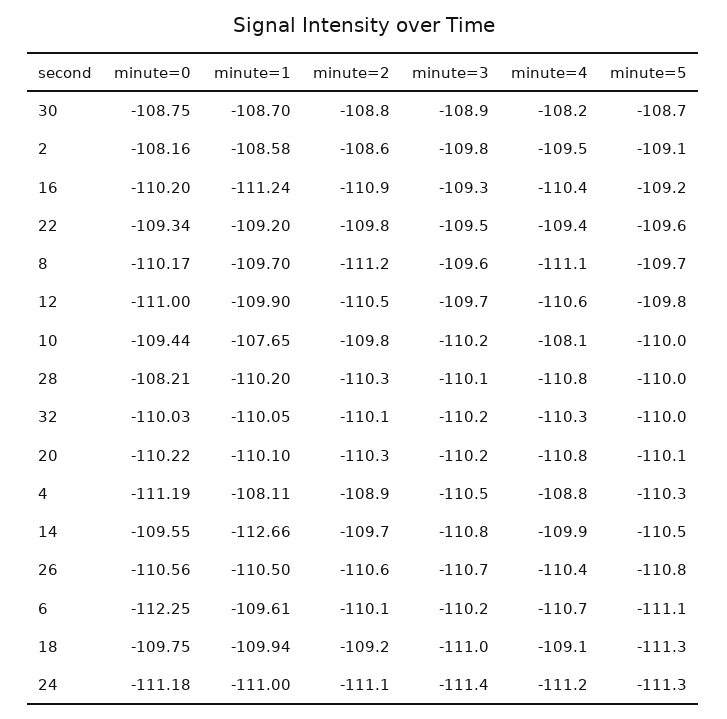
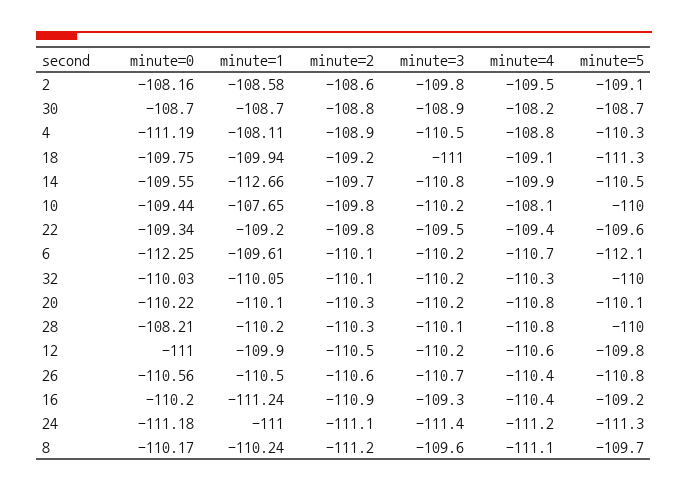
minute=0, 30: -108.75 -> -108.7
minute=1, 8: -109.7 -> -110.24
minute=3, 12: -109.7 -> -110.2
minute=5, 6: -111.1 -> -112.1

